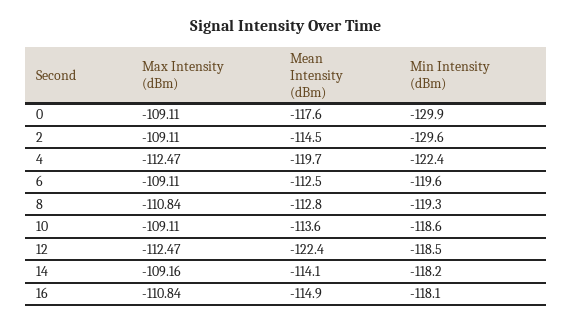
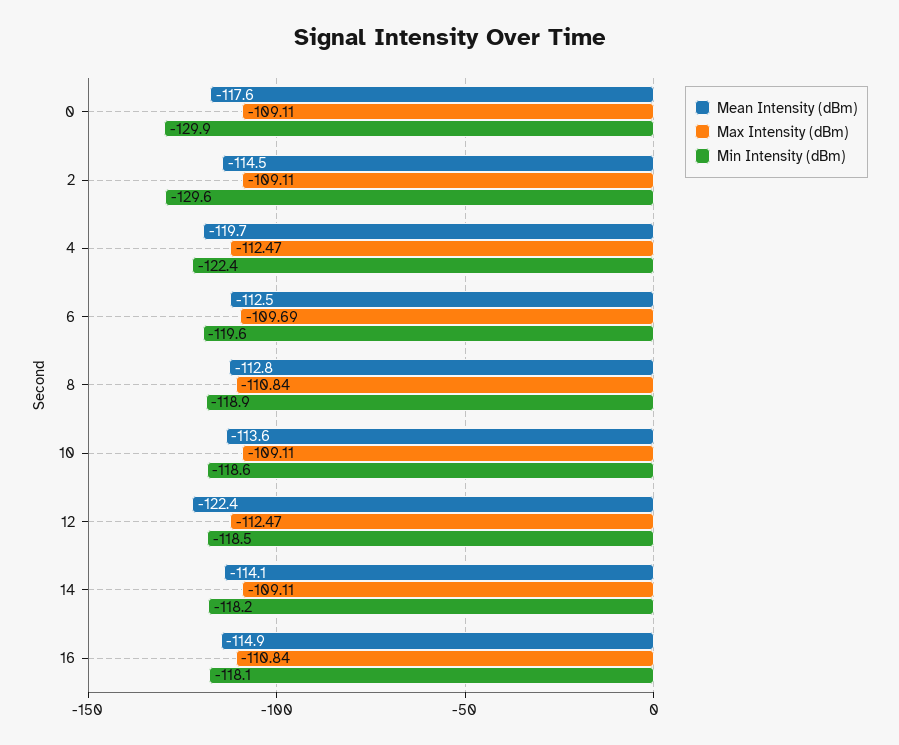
Max Intensity (dBm), 6: -109.11 -> -109.69
Min Intensity (dBm), 8: -119.3 -> -118.9
Max Intensity (dBm), 14: -109.16 -> -109.11

